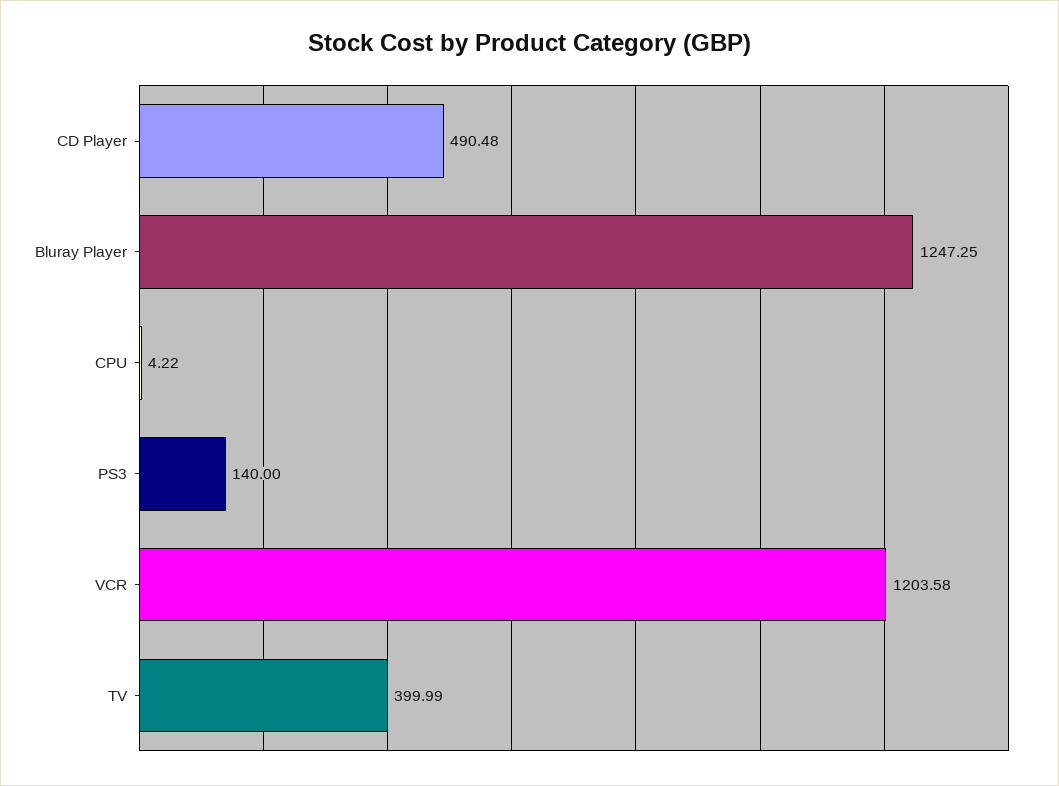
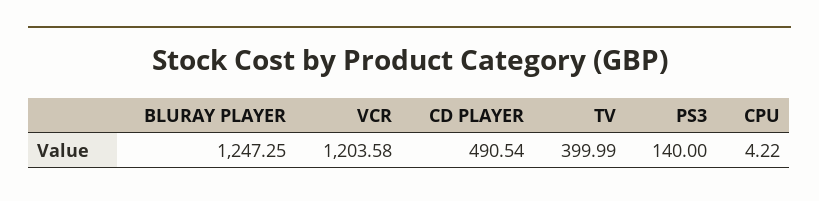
CD Player: 490.48 -> 490.54

